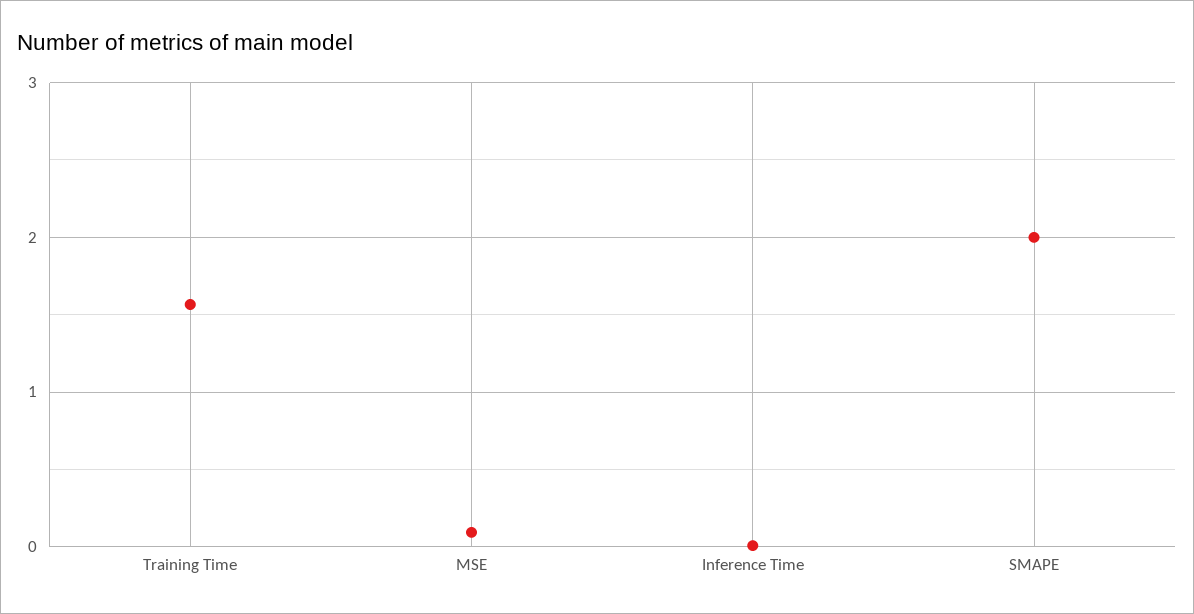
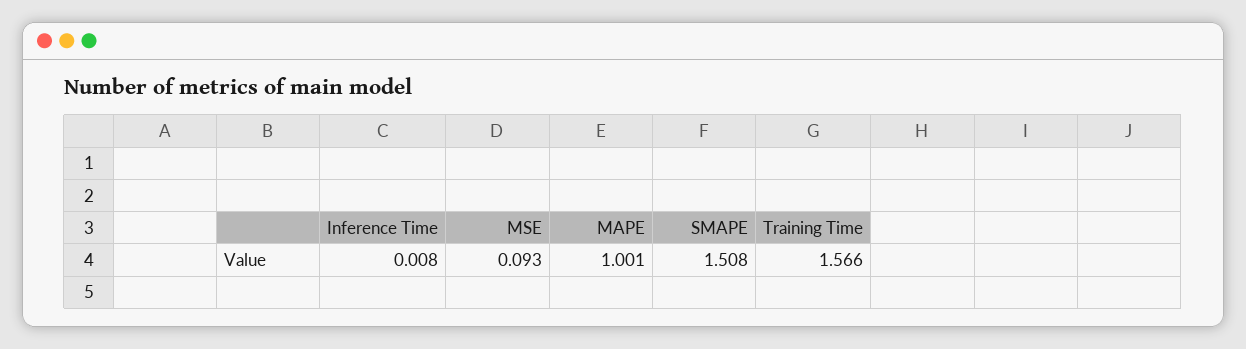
SMAPE: 2 -> 1.508
MAPE: none -> 1.001

